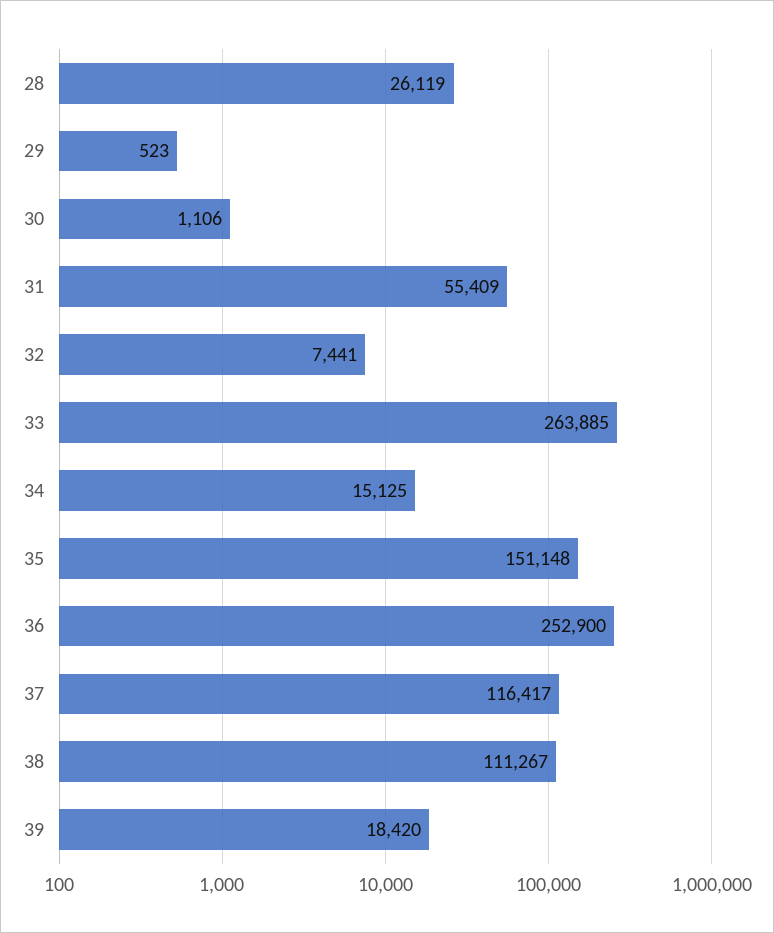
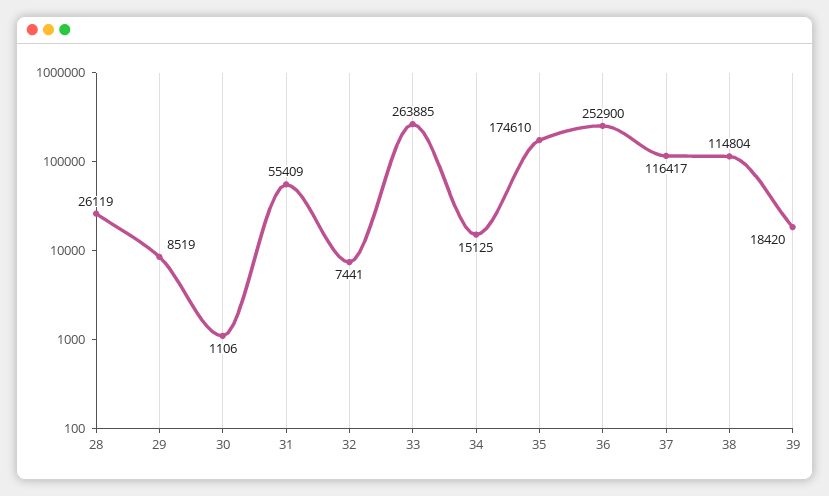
29: 523 -> 8519
35: 151148 -> 174610
38: 111267 -> 114804

